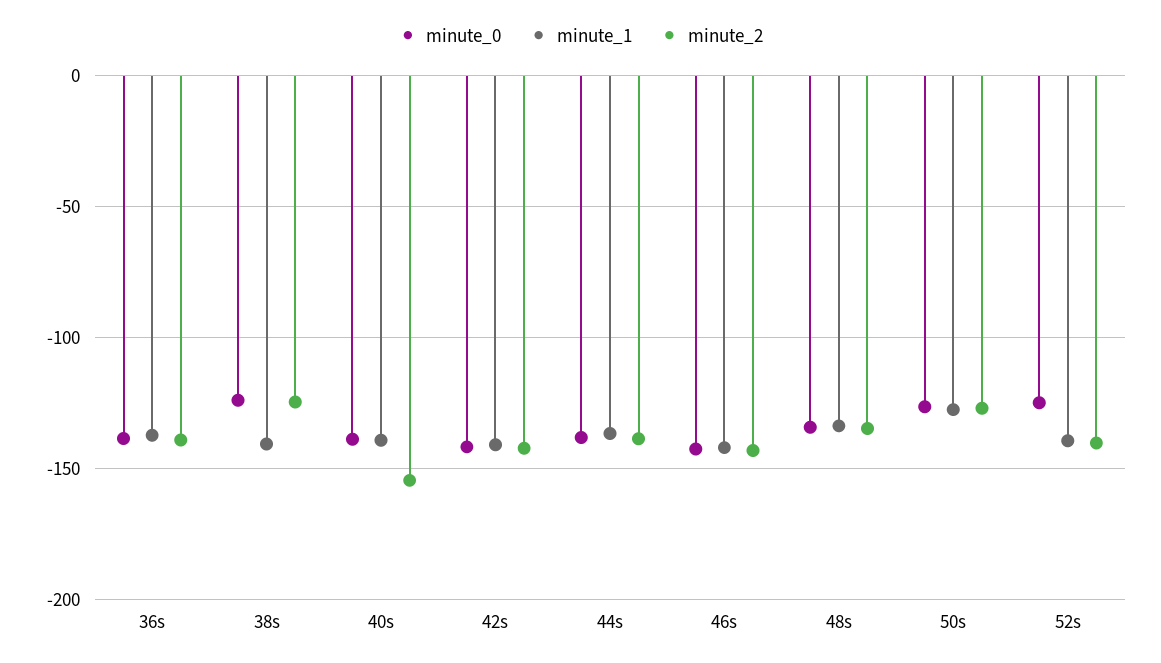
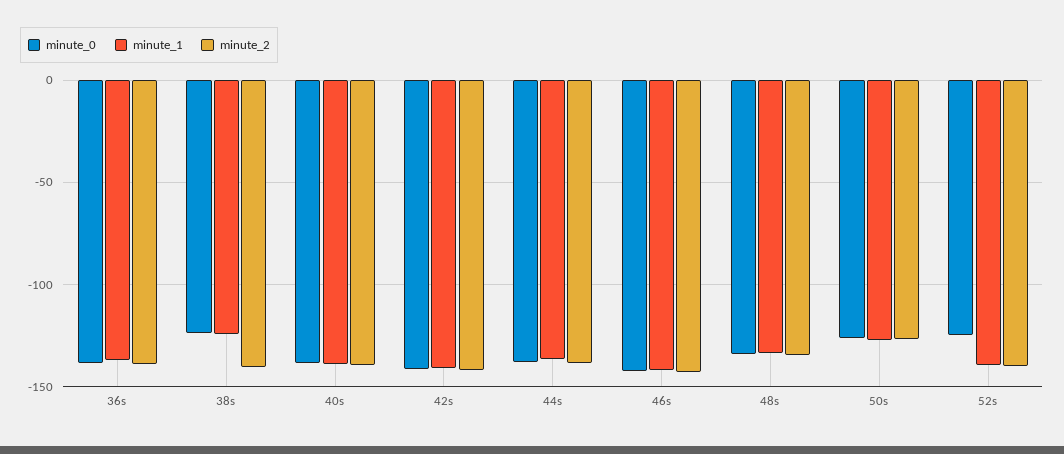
minute_1, 38s: -140 -> -125
minute_2, 38s: -125 -> -140
minute_2, 40s: -155 -> -140

